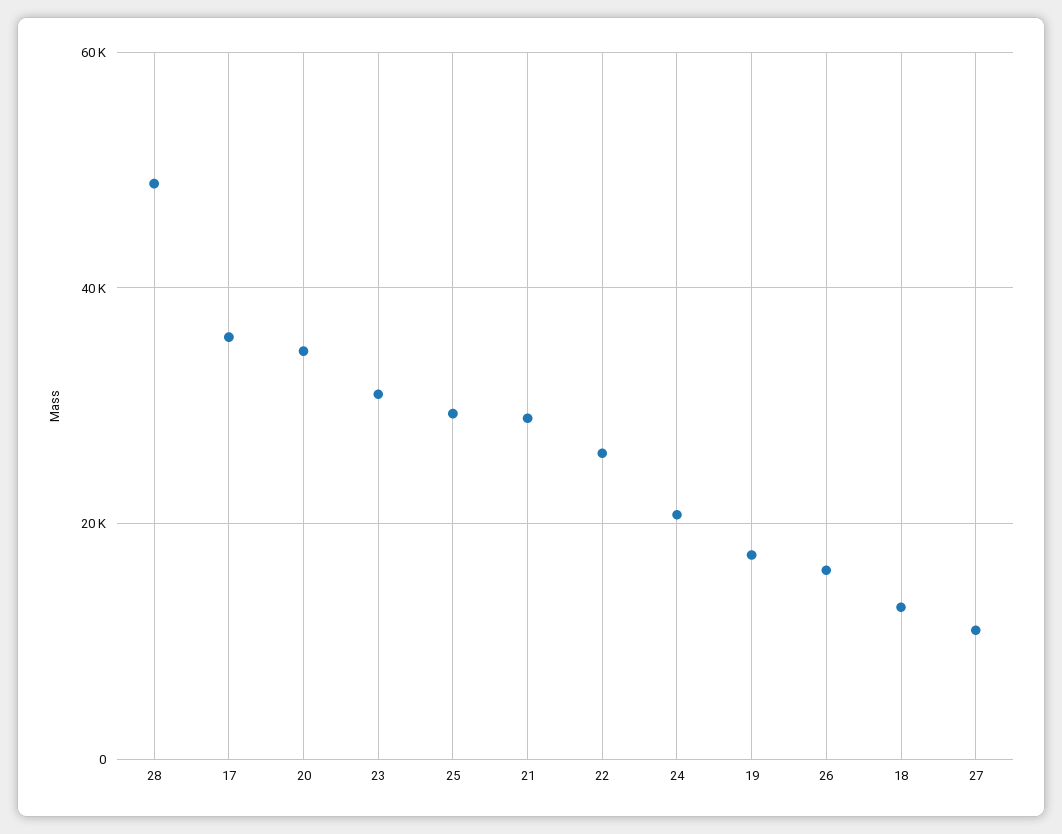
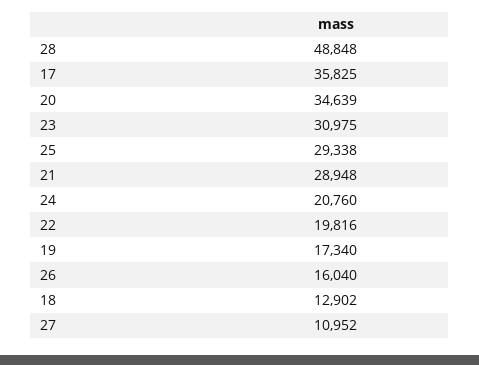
22: 26000 -> 19816

